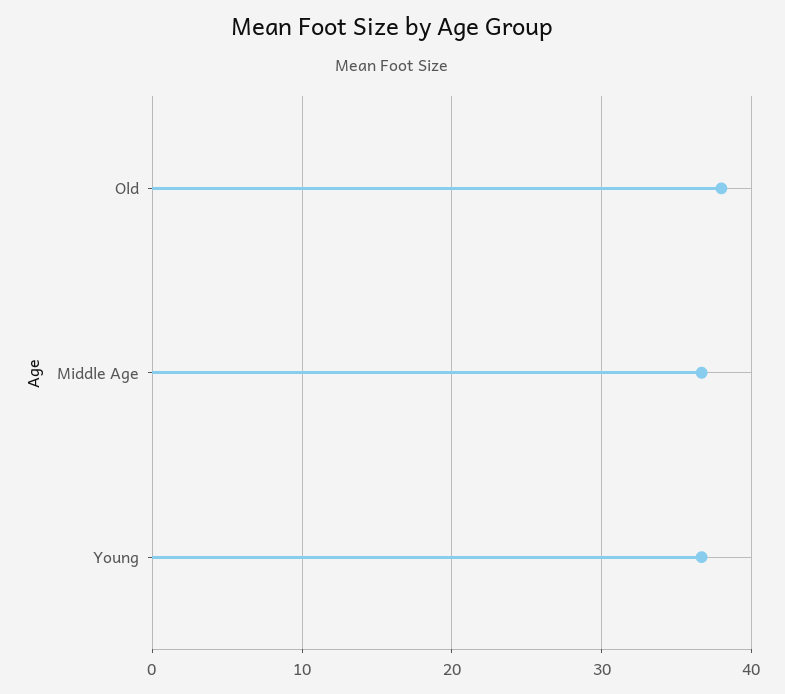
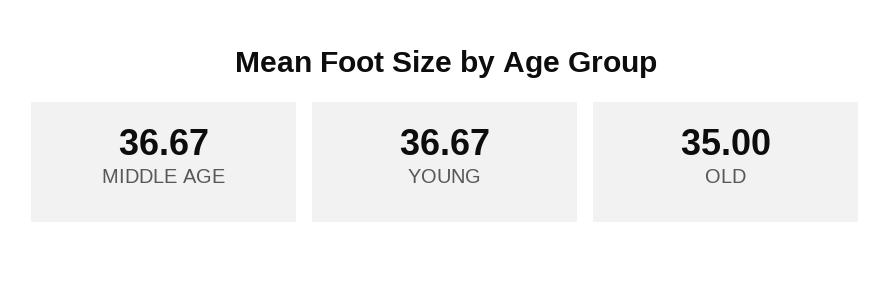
Old: 38 -> 35

